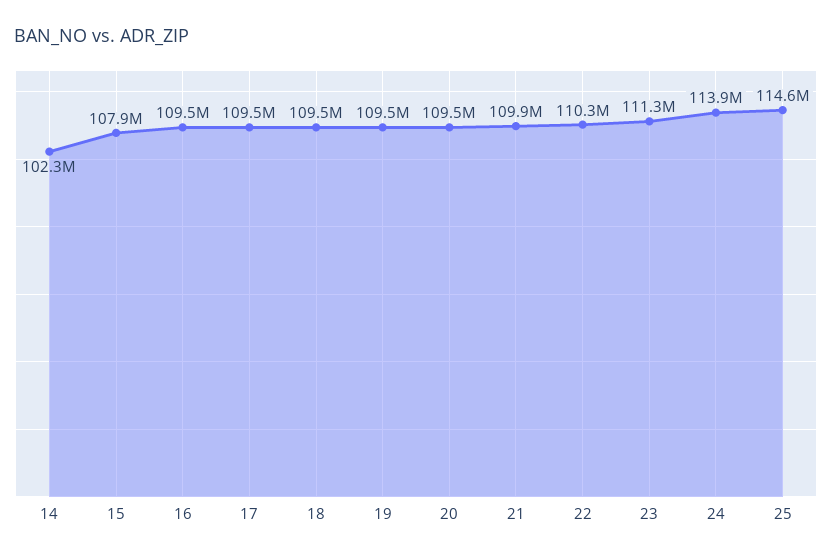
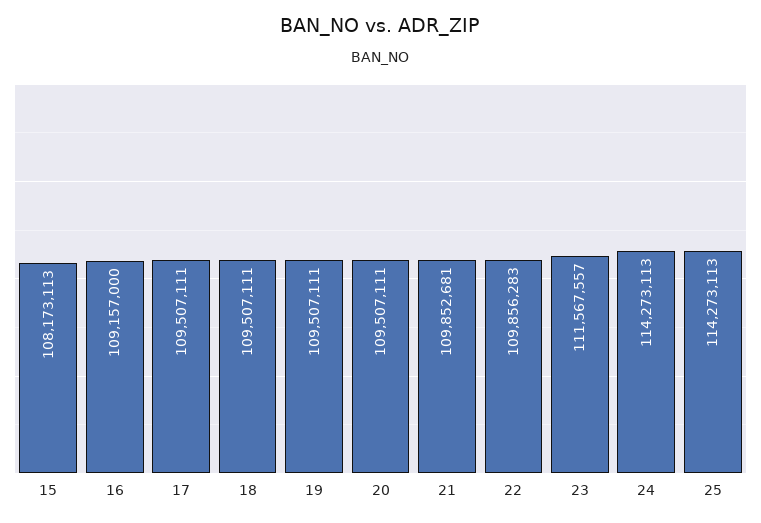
14: 102300000 -> none
15: 107900000 -> 108173113
16: 109500000 -> 109157000
22: 110300000 -> 109856283
23: 111300000 -> 111567557
24: 113900000 -> 114273113
25: 114600000 -> 114273113

